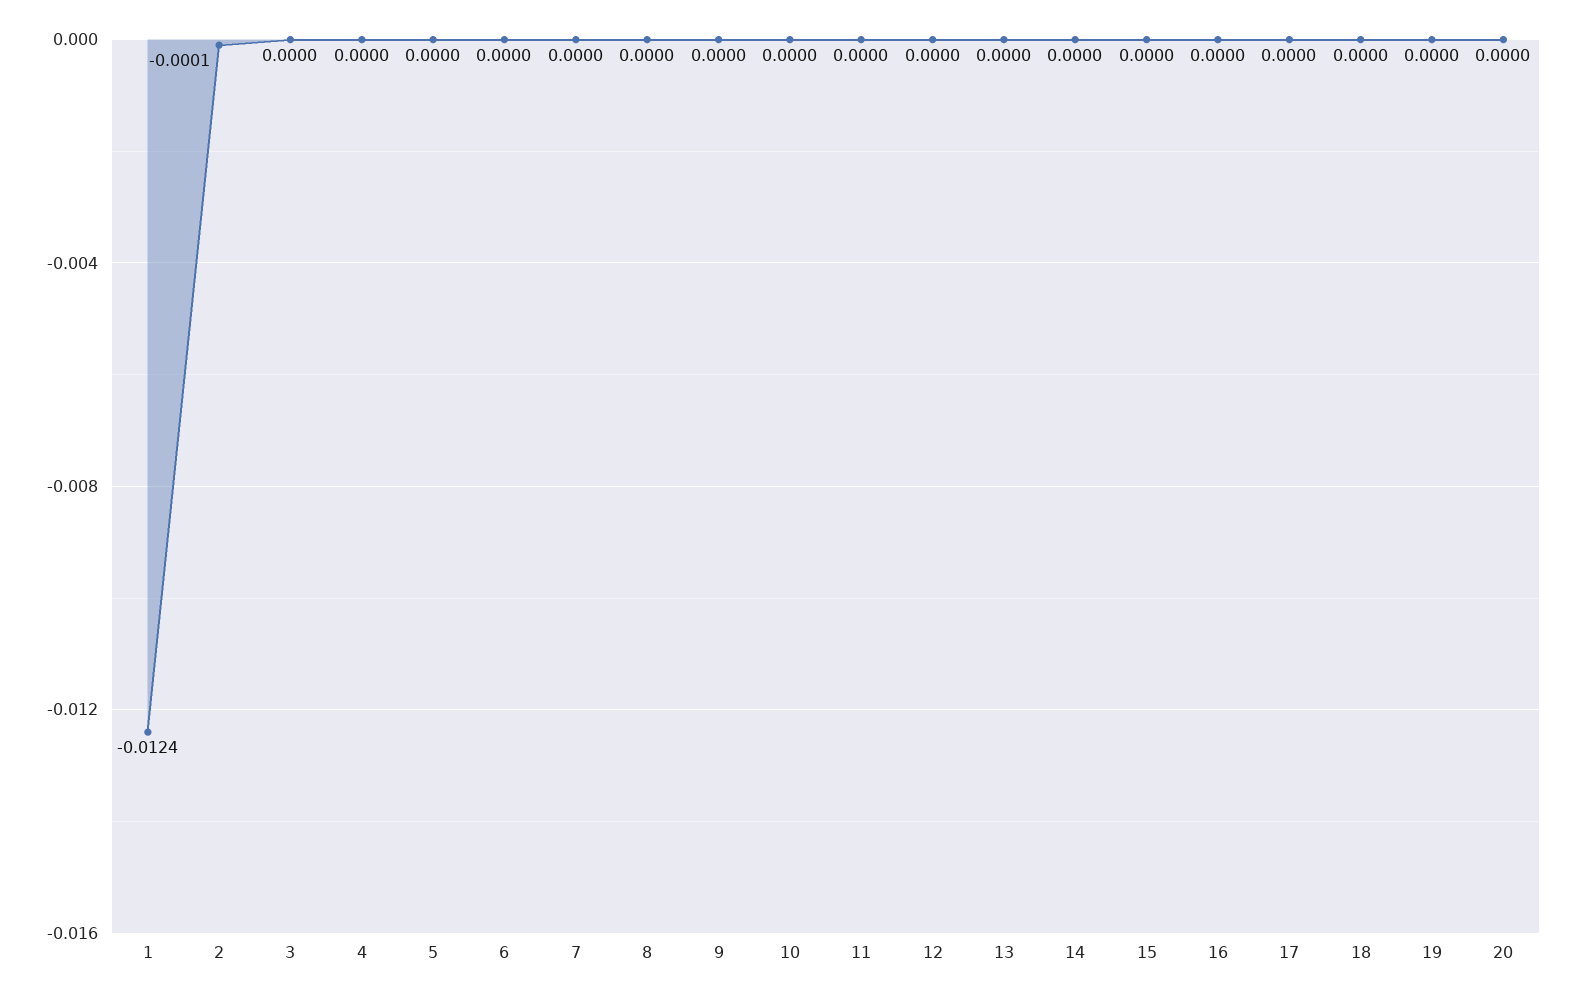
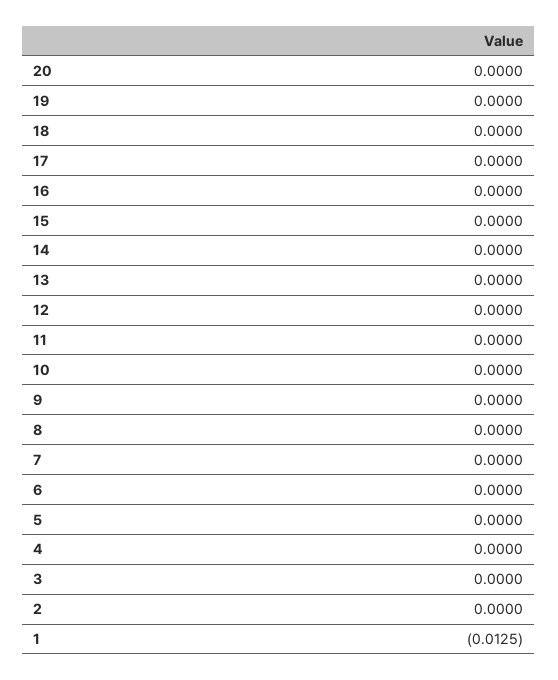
1: -0.0124 -> -0.0125
2: -0.0001 -> 0

